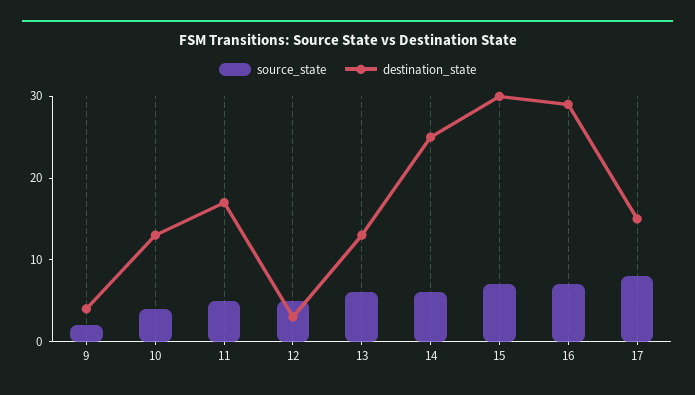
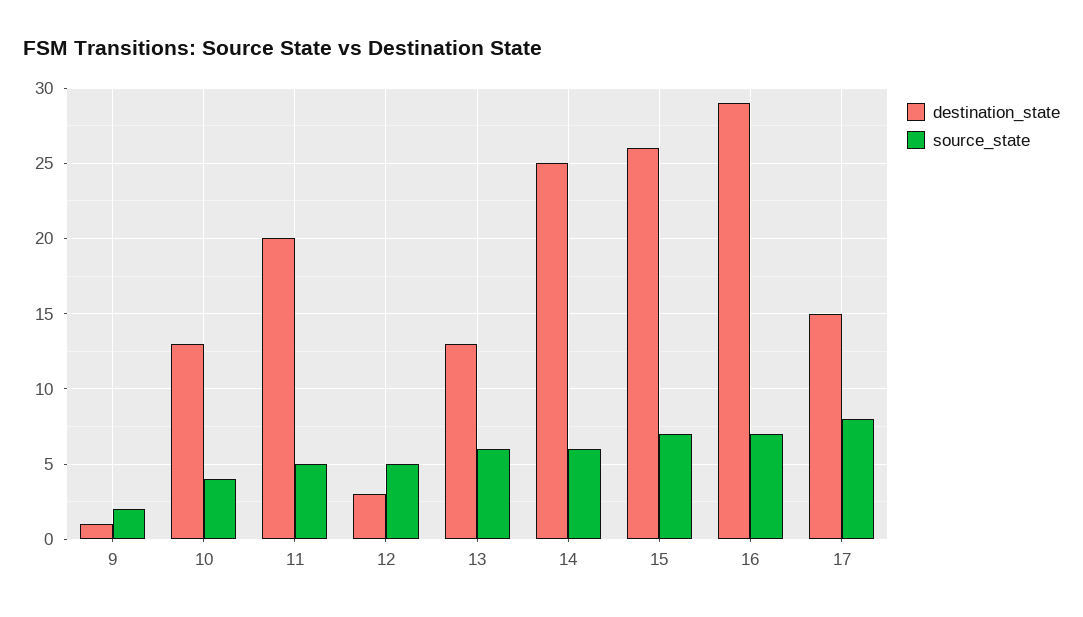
destination_state, 9: 4 -> 1
destination_state, 11: 17 -> 20
destination_state, 15: 30 -> 26

